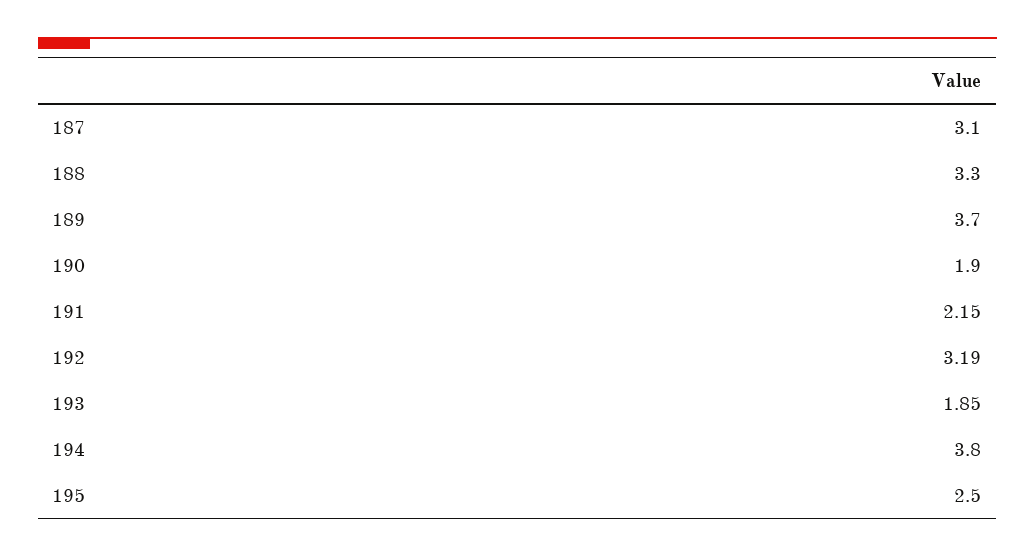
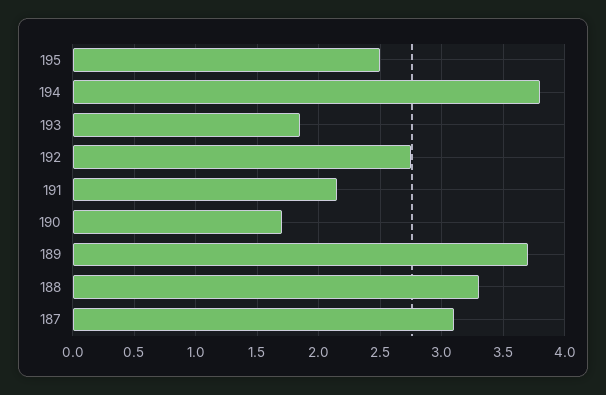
190: 1.9 -> 1.7
192: 3.19 -> 2.75

